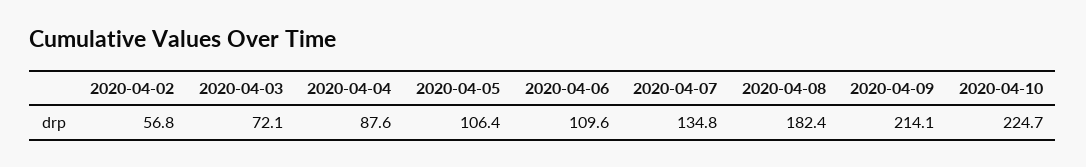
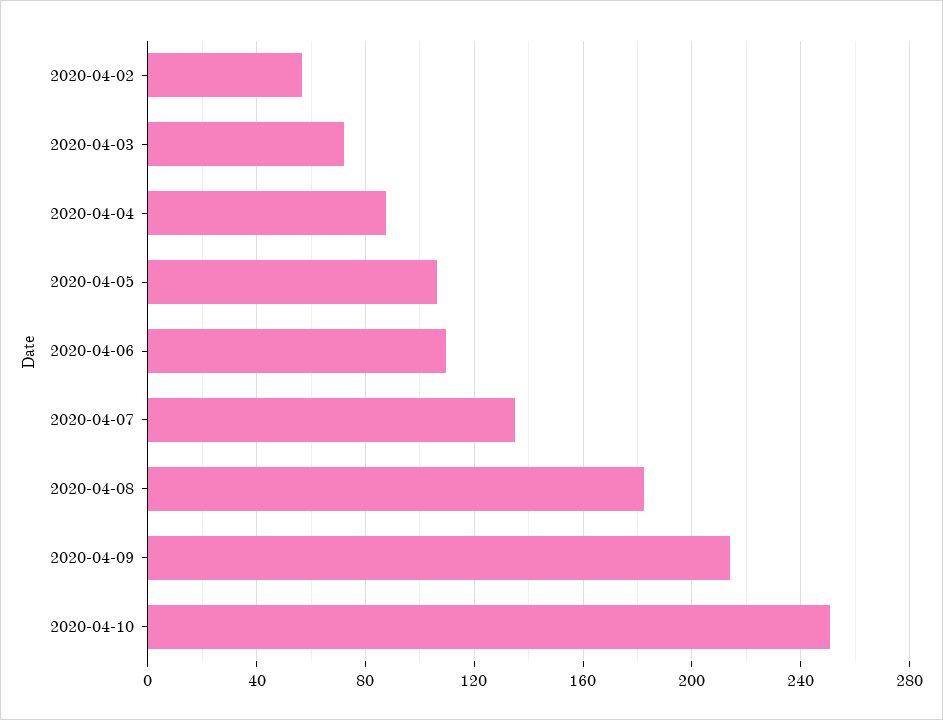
2020-04-10: 224.7 -> 250

